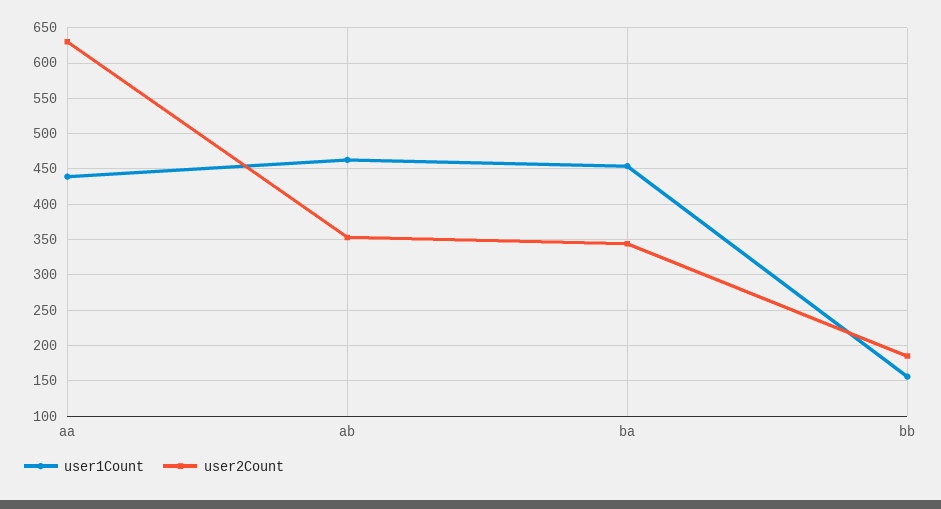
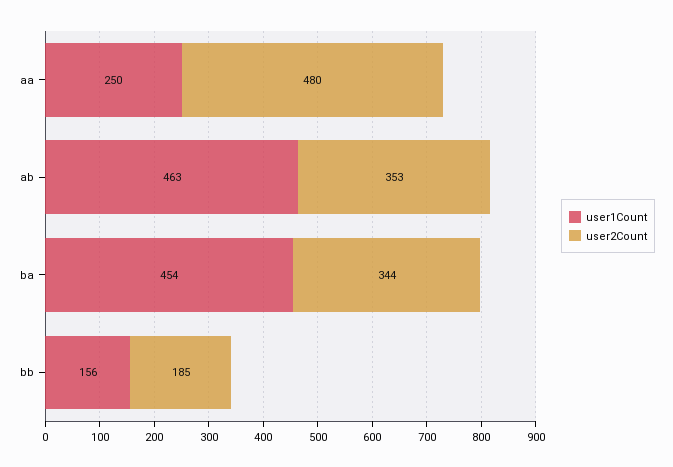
user1Count, aa: 440 -> 250
user2Count, aa: 630 -> 480

